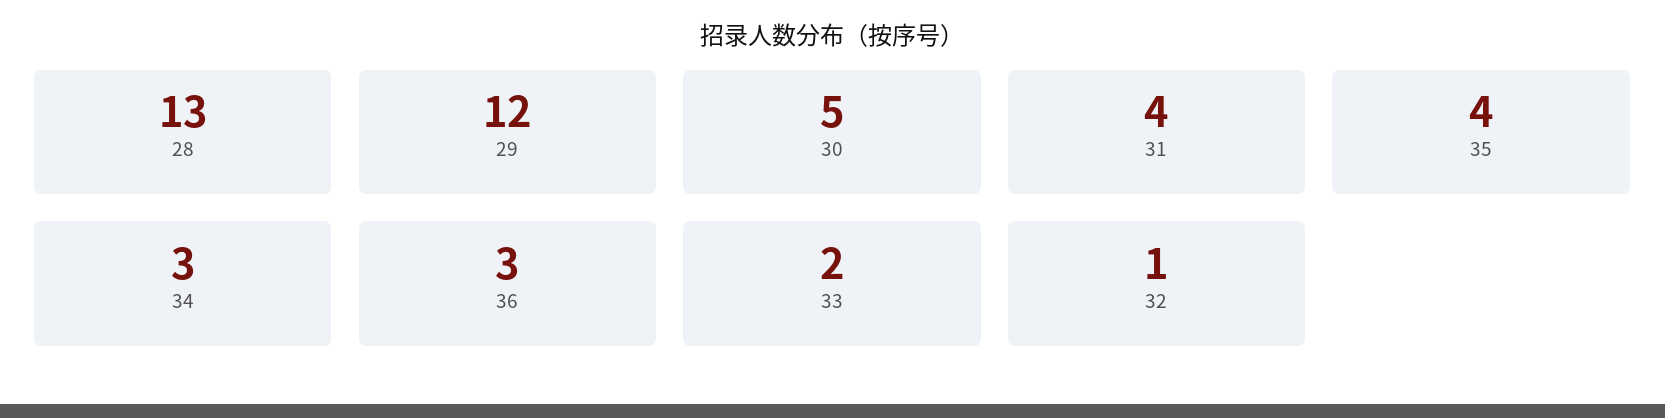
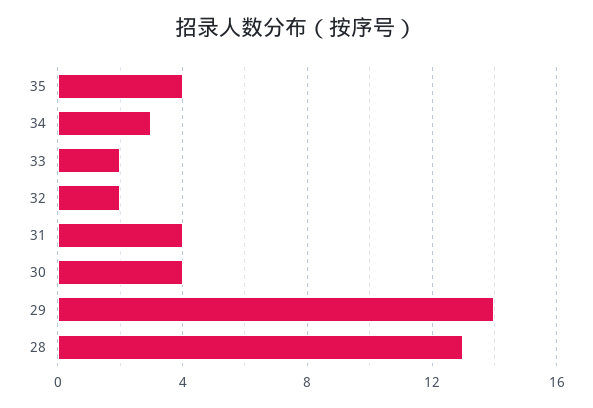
29: 12 -> 14
30: 5 -> 4
36: 3 -> none
32: 1 -> 2

